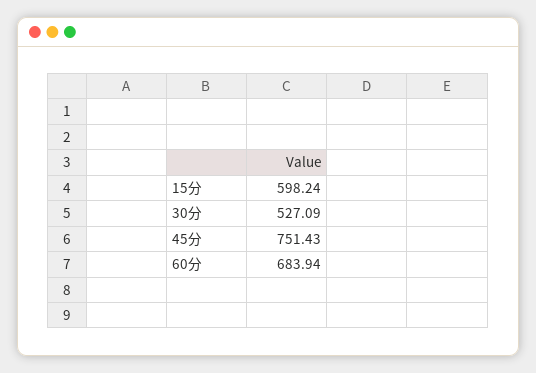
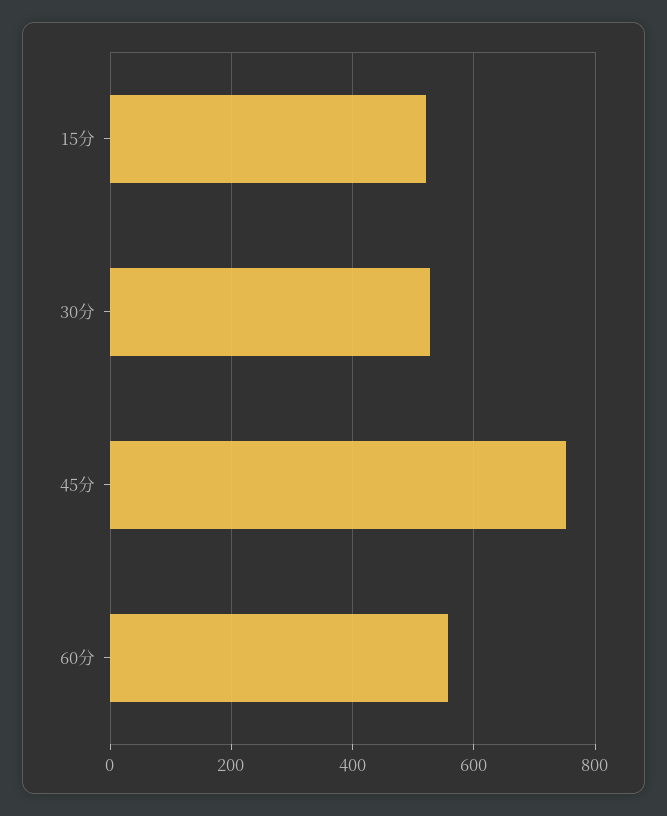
15分: 598.24 -> 520
60分: 683.94 -> 560

